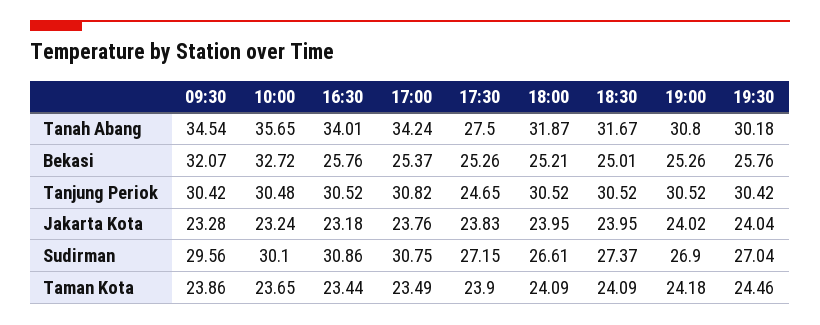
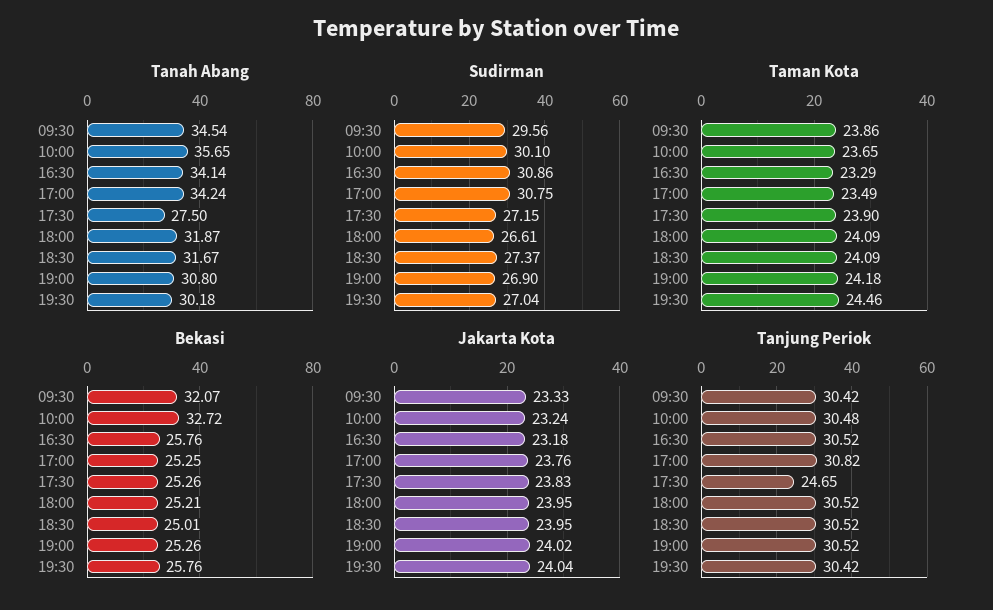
Tanah Abang, 16:30: 34.01 -> 34.14
Bekasi, 17:00: 25.37 -> 25.25
Jakarta Kota, 09:30: 23.28 -> 23.33
Taman Kota, 16:30: 23.44 -> 23.29

